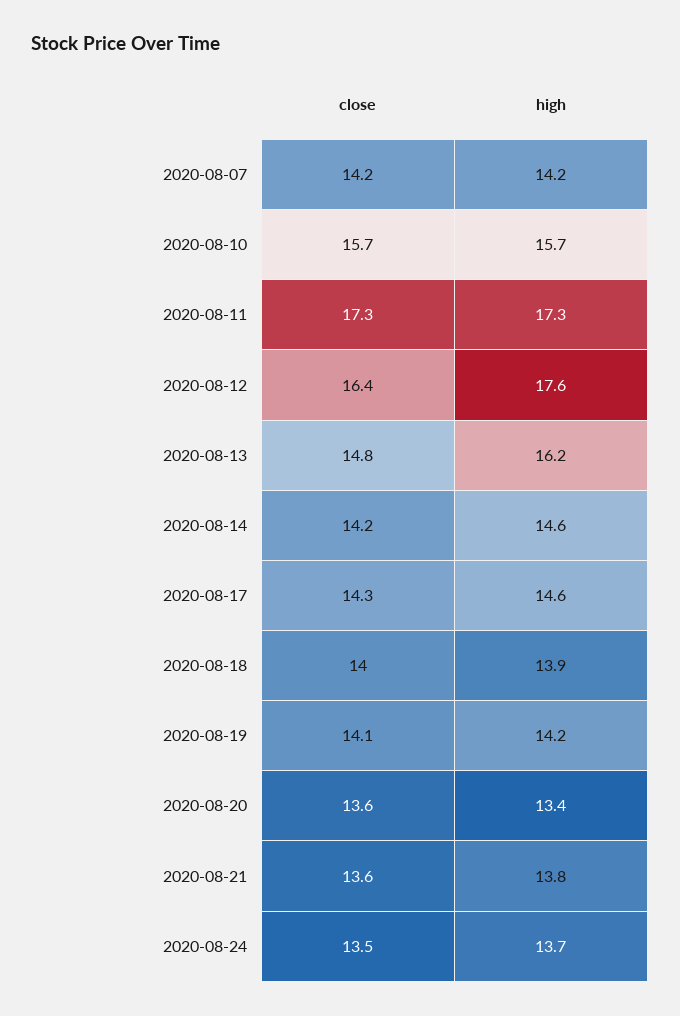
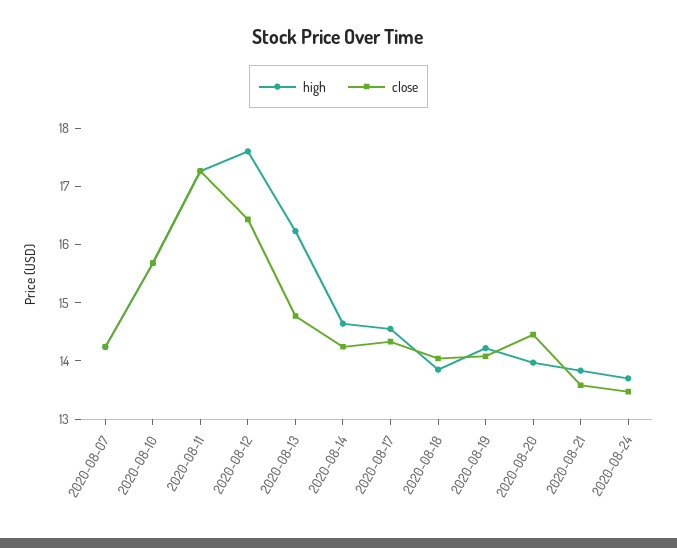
close, 2020-08-20: 13.6 -> 14.4
high, 2020-08-20: 13.4 -> 14

